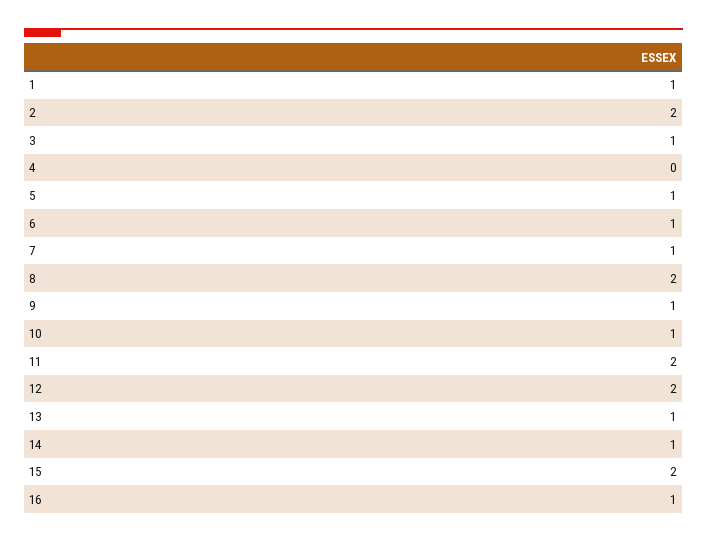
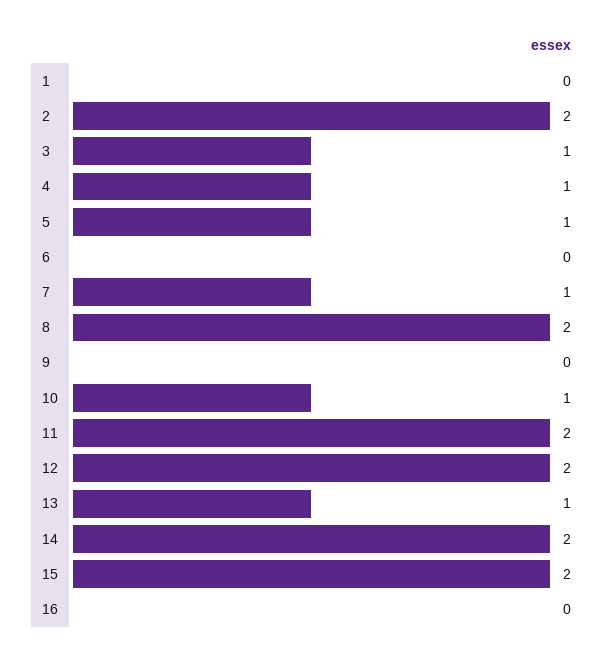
1: 1 -> 0
4: 0 -> 1
6: 1 -> 0
9: 1 -> 0
14: 1 -> 2
16: 1 -> 0

